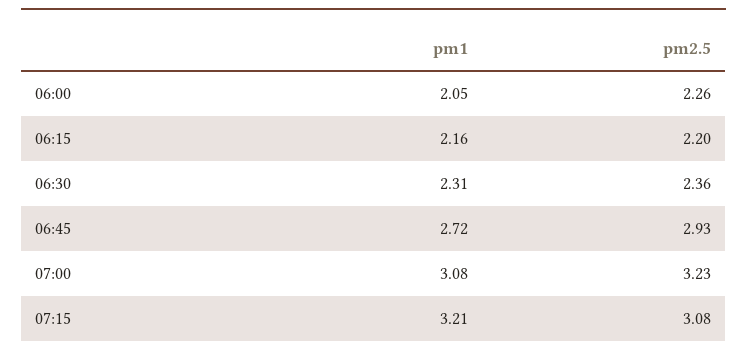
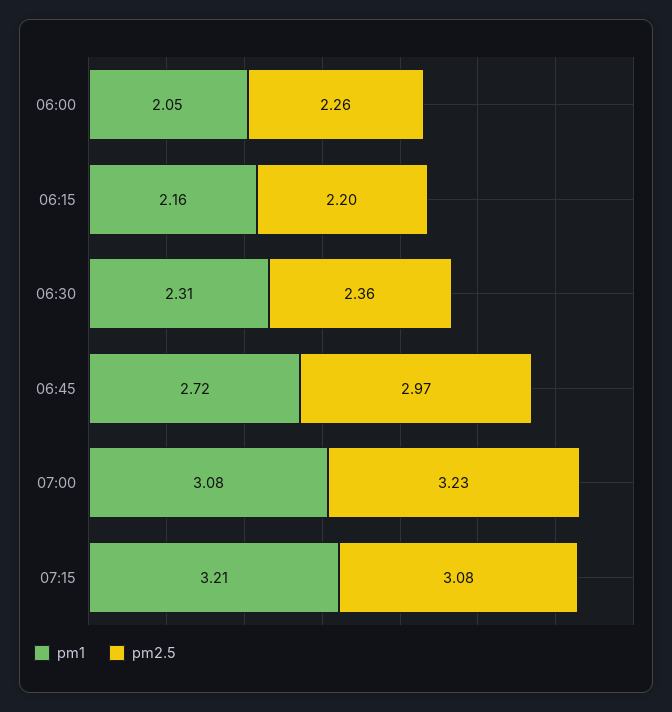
pm2.5, 06:45: 2.93 -> 2.97

